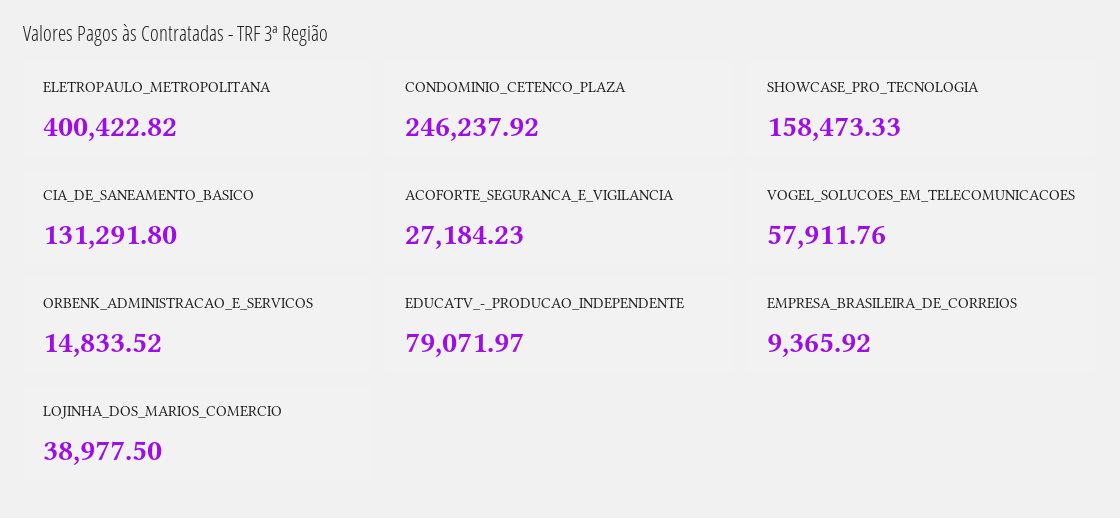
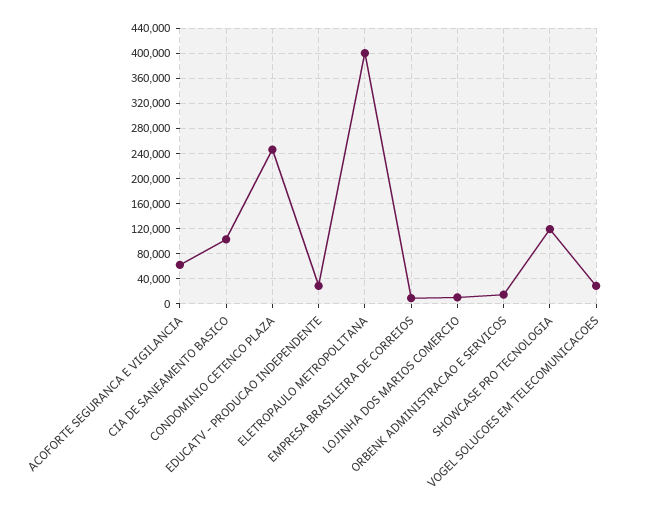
SHOWCASE_PRO_TECNOLOGIA: 158473.33 -> 120000
CIA_DE_SANEAMENTO_BASICO: 131291.8 -> 100000
ACOFORTE_SEGURANCA_E_VIGILANCIA: 27184.23 -> 60000
VOGEL_SOLUCOES_EM_TELECOMUNICACOES: 57911.76 -> 30000
EDUCATV_-_PRODUCAO_INDEPENDENTE: 79071.97 -> 30000
LOJINHA_DOS_MARIOS_COMERCIO: 38977.5 -> 10000

